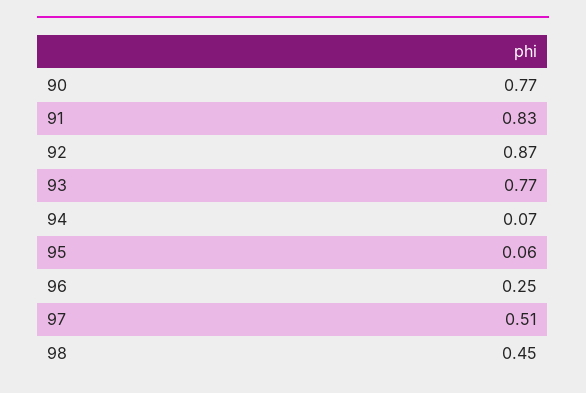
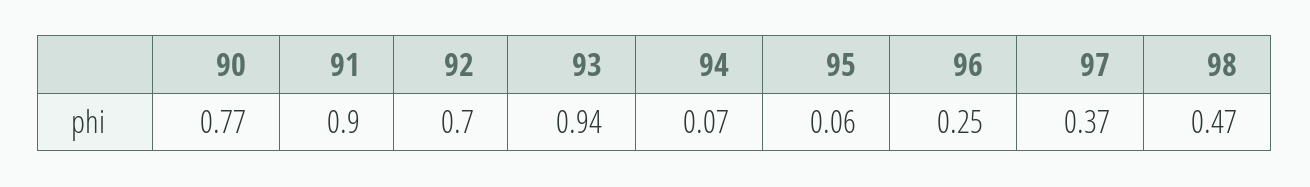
91: 0.83 -> 0.9
92: 0.87 -> 0.7
93: 0.77 -> 0.94
97: 0.51 -> 0.37
98: 0.45 -> 0.47

